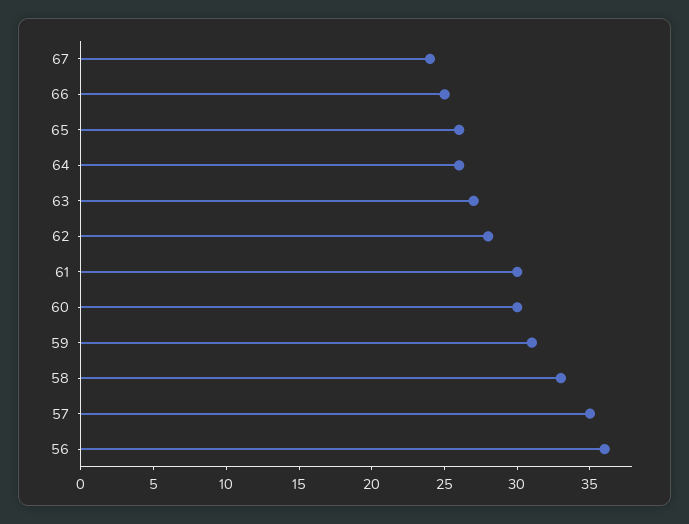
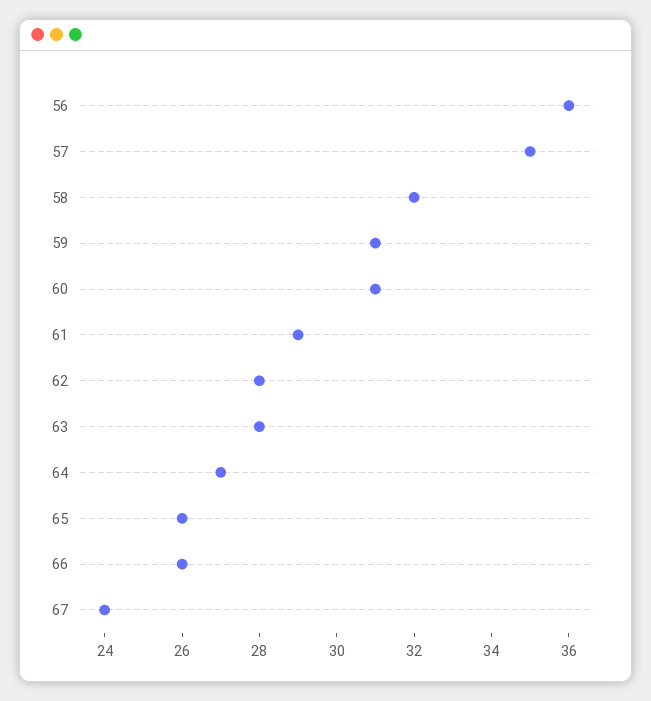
66: 25 -> 26
64: 26 -> 27
63: 27 -> 28
61: 30 -> 29
60: 30 -> 31
58: 33 -> 32

